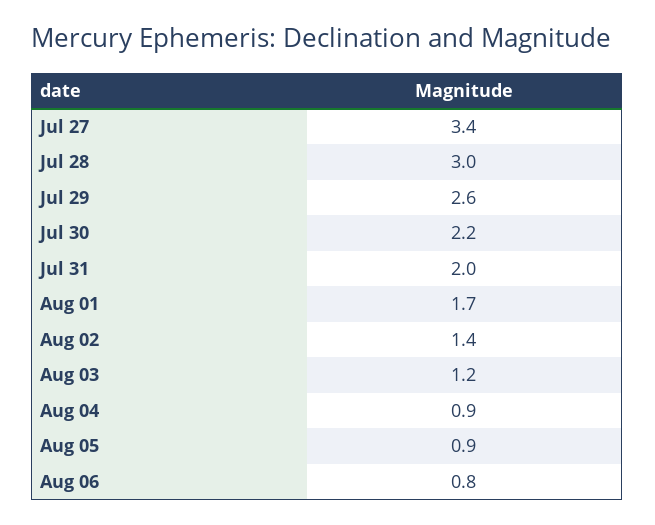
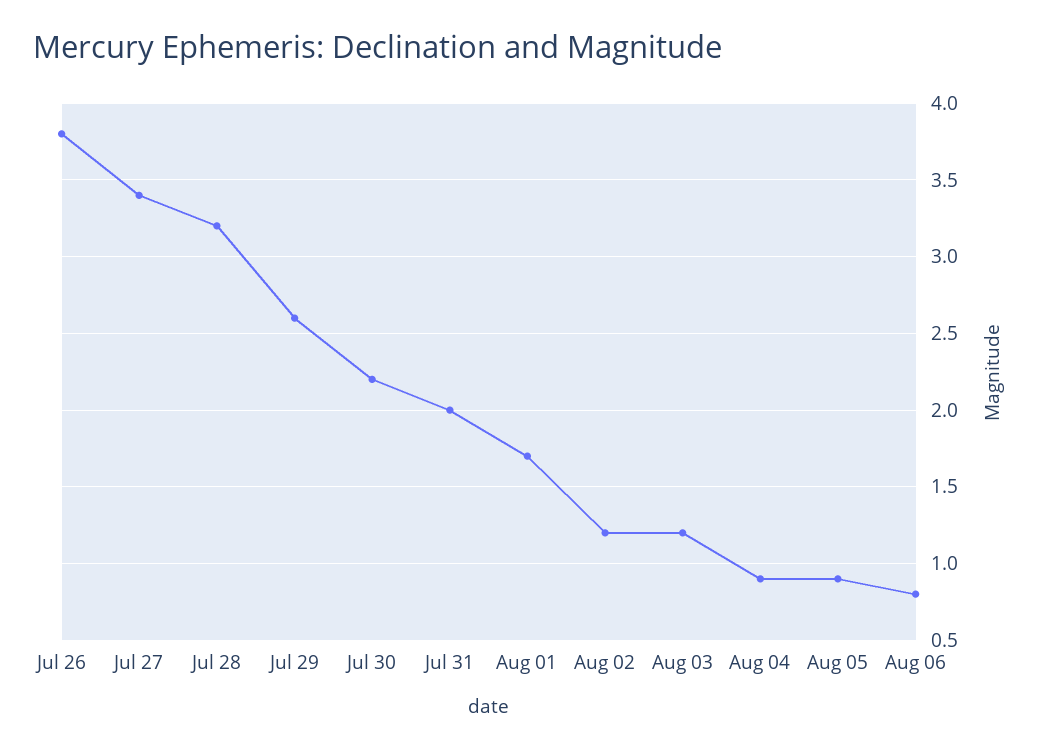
Jul 28: 3 -> 3.2
Aug 02: 1.4 -> 1.2
Jul 26: none -> 3.8

